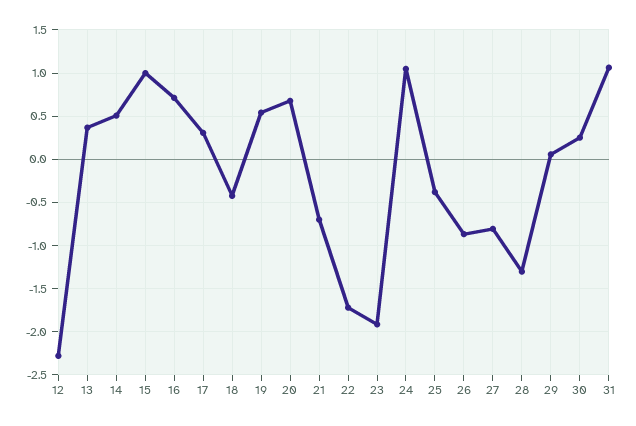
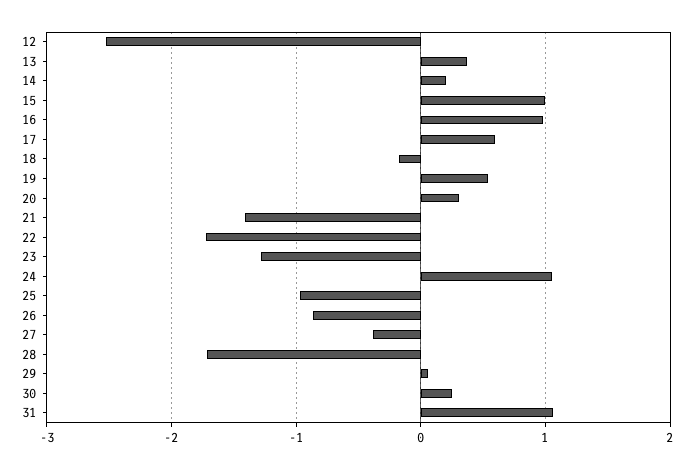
12: -2.3 -> -2.5
14: 0.5 -> 0.2
16: 0.7 -> 1
17: 0.3 -> 0.6
18: -0.4 -> -0.2
20: 0.7 -> 0.3
21: -0.7 -> -1.4
23: -1.9 -> -1.3
25: -0.4 -> -1
27: -0.8 -> -0.4
28: -1.3 -> -1.7

